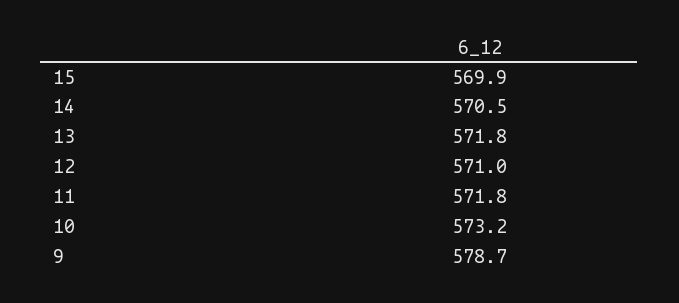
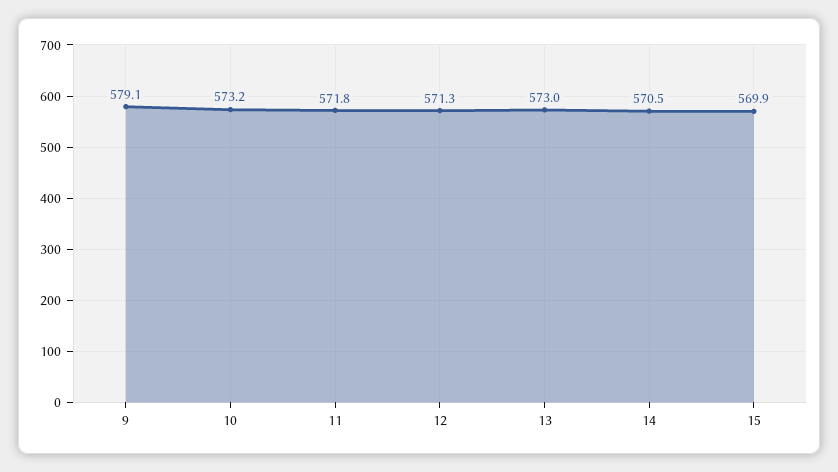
13: 571.8 -> 573
12: 571 -> 571.3
9: 578.7 -> 579.1

